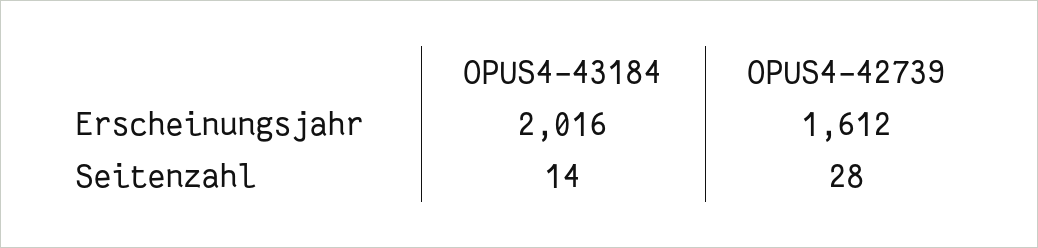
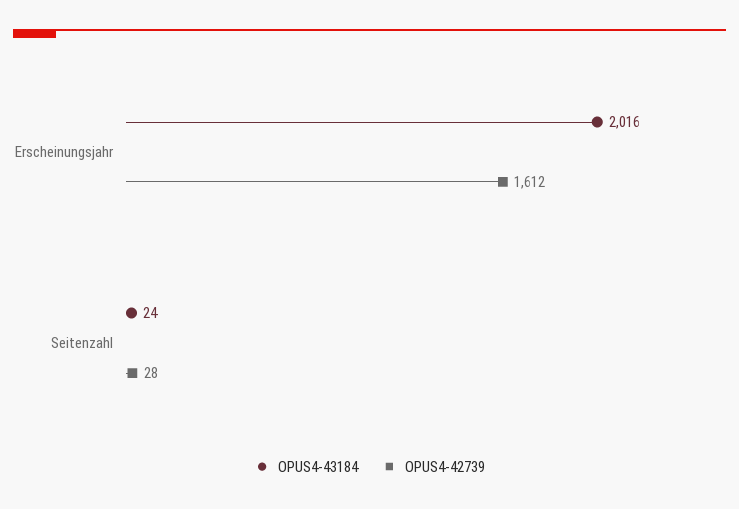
OPUS4-43184, Seitenzahl: 14 -> 24

